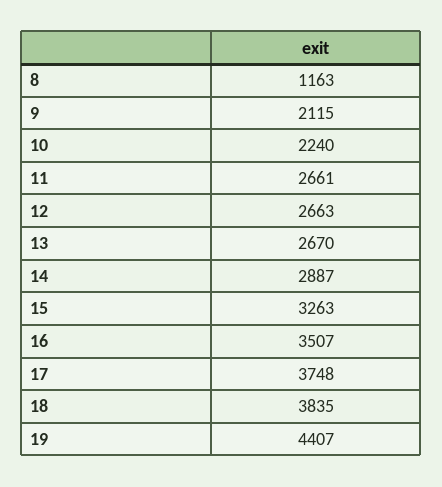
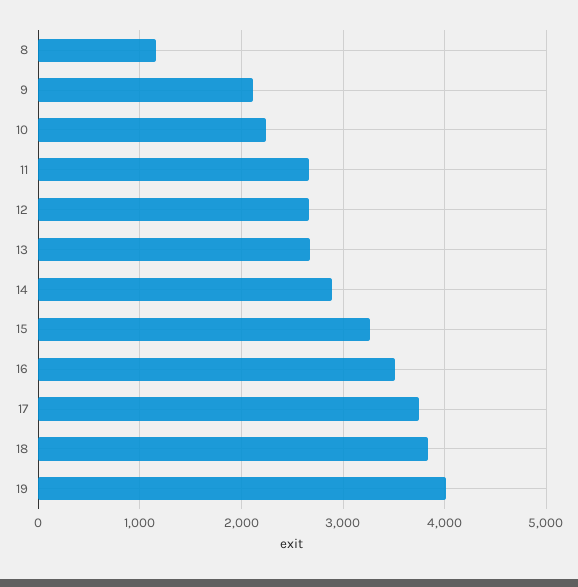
19: 4407 -> 4000

